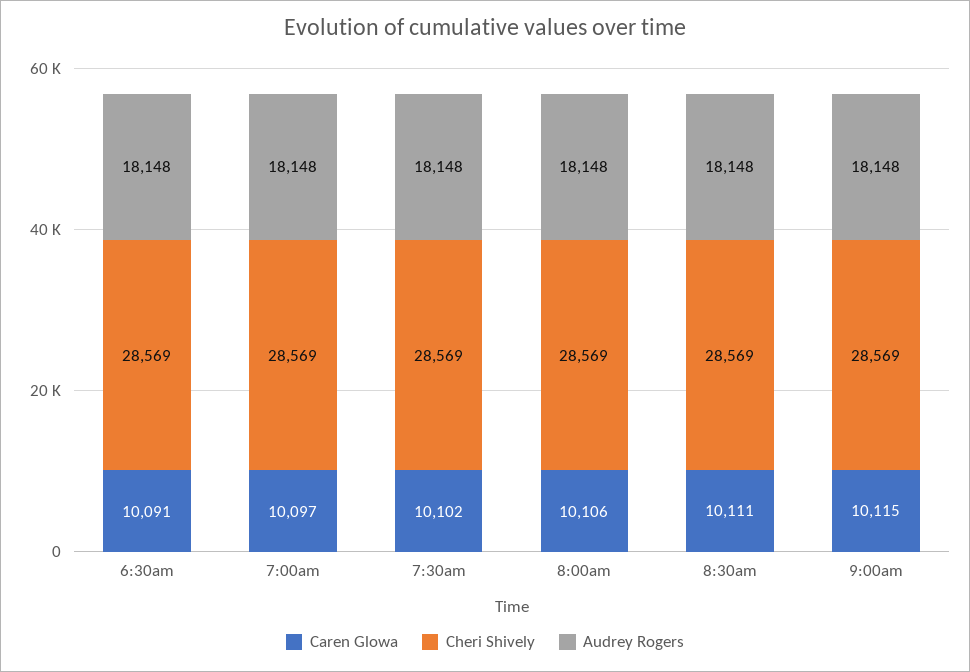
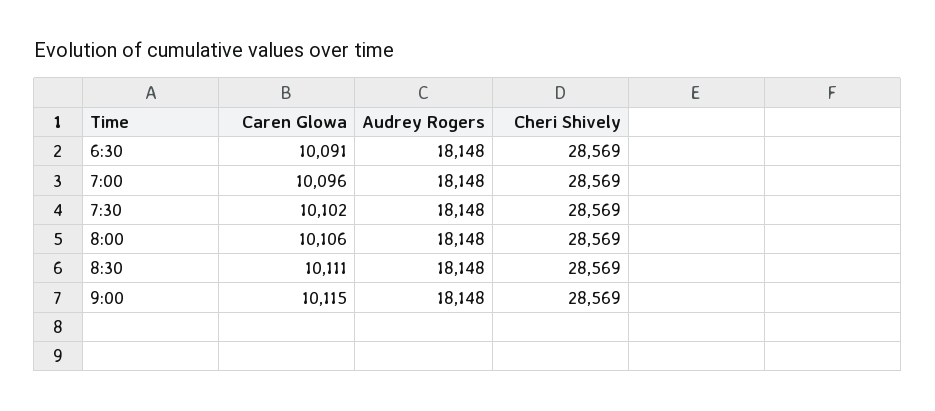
Caren Glowa, 7:00am: 10097 -> 10096

